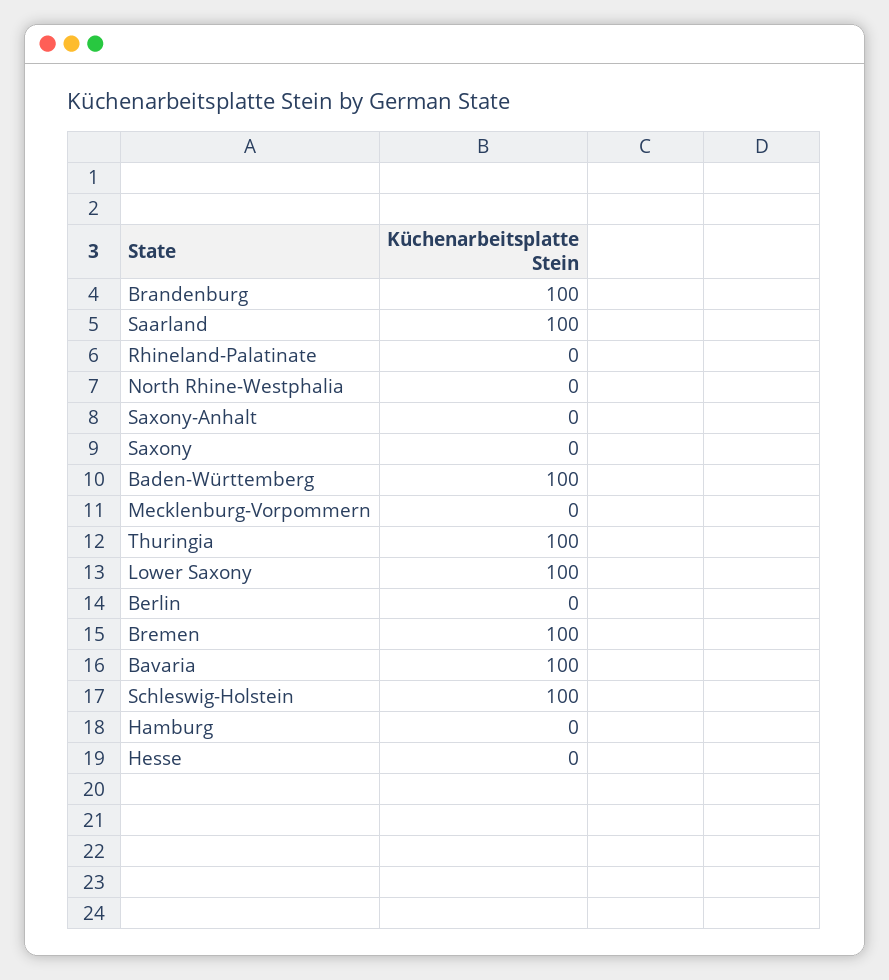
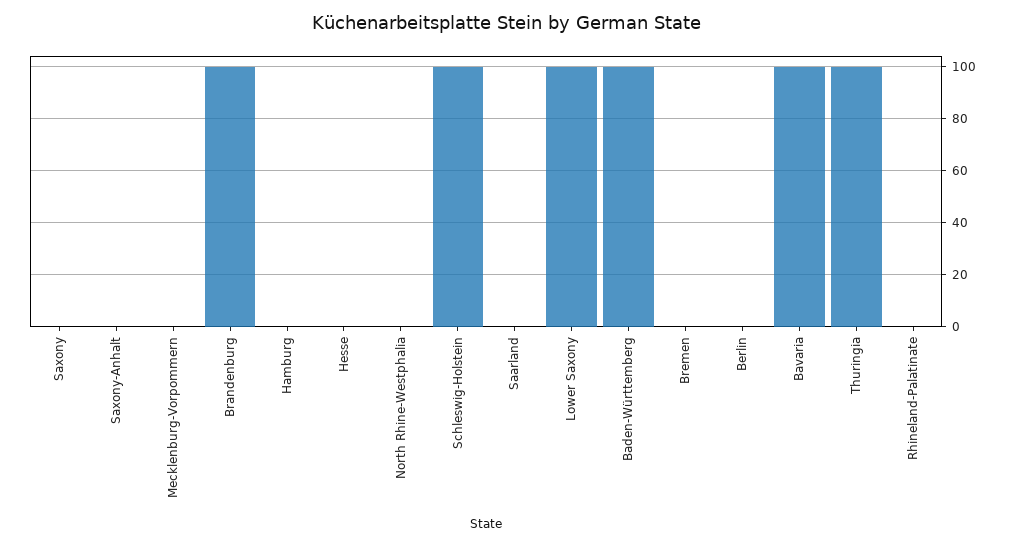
Saarland: 100 -> 0
Bremen: 100 -> 0

